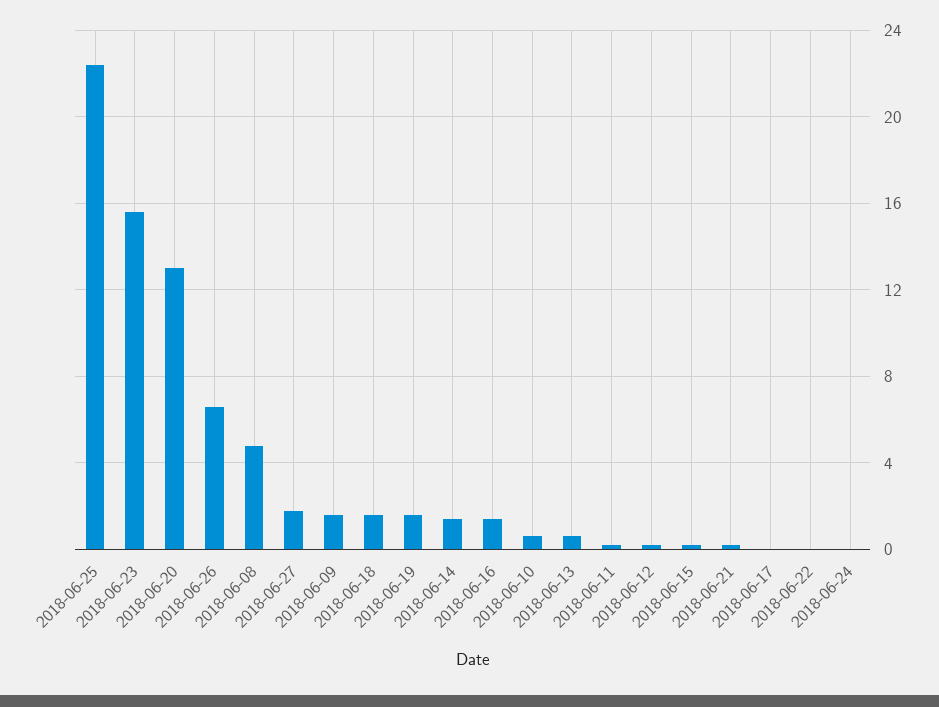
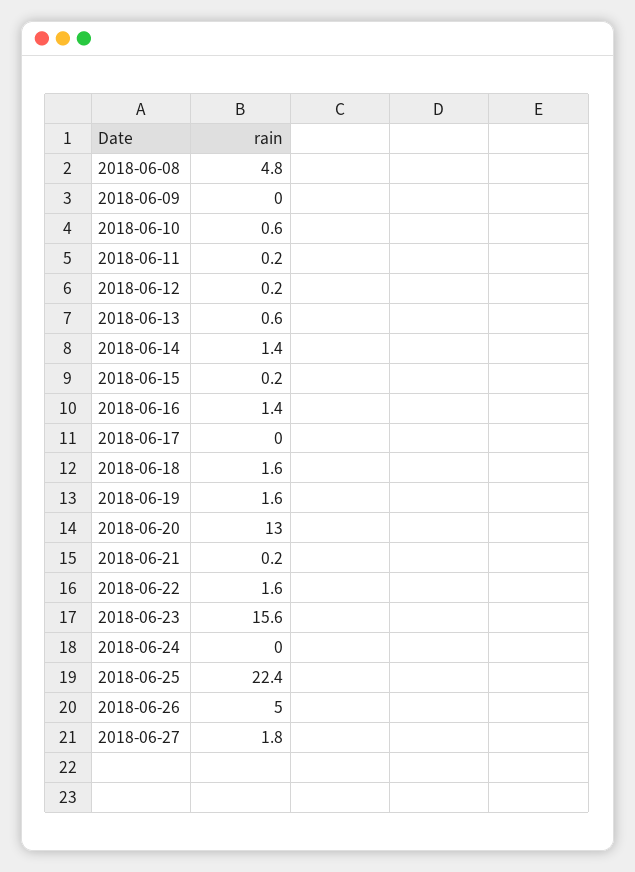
2018-06-26: 6.5 -> 5
2018-06-09: 1.5 -> 0
2018-06-22: 0 -> 1.6

